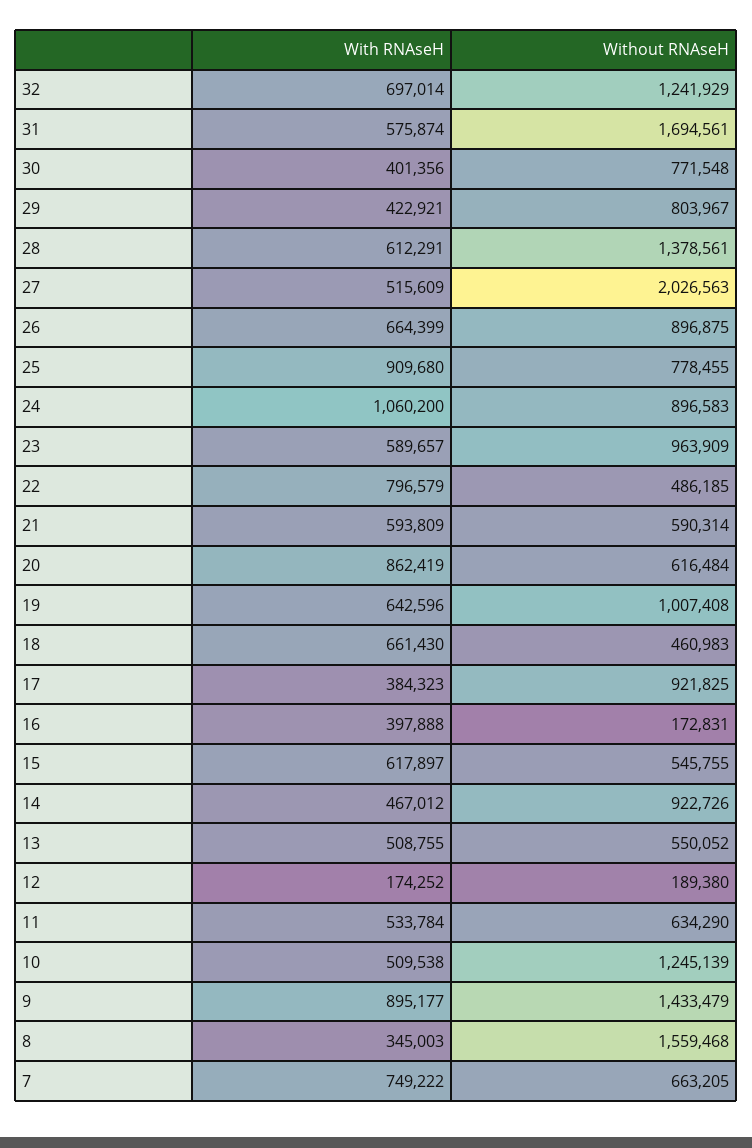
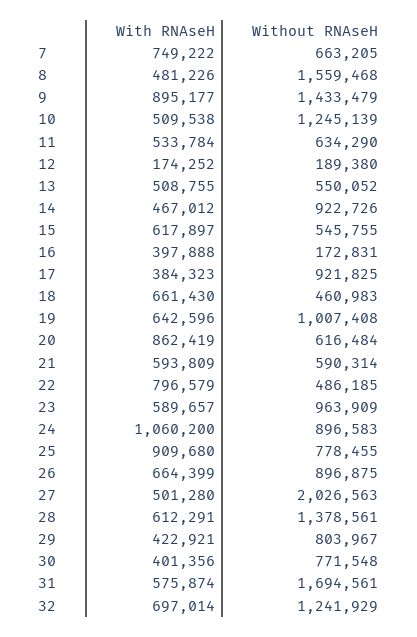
With RNAseH, 27: 515609 -> 501280
With RNAseH, 8: 345003 -> 481226

